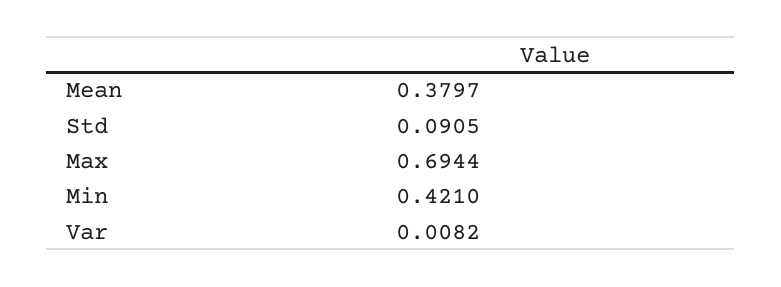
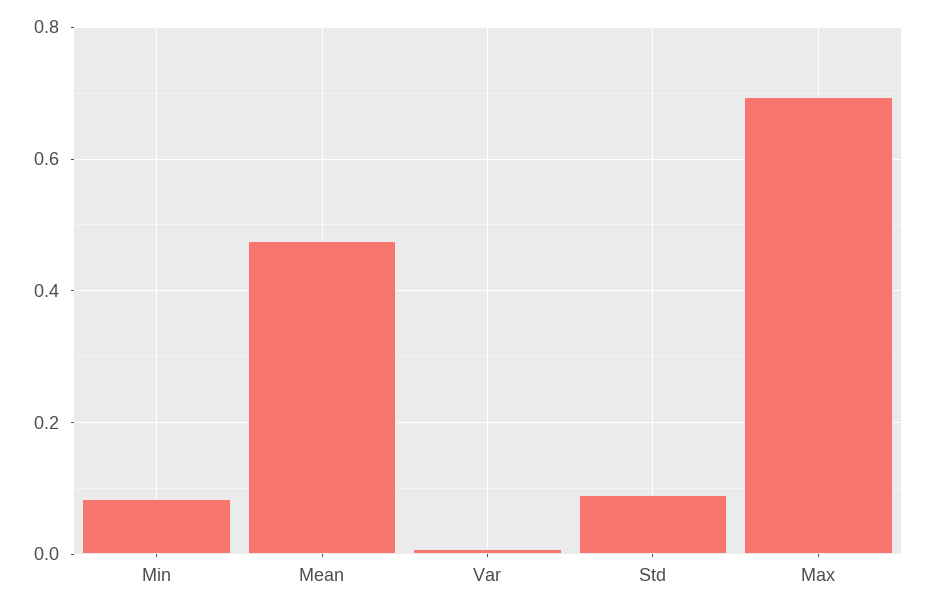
Mean: 0.3797 -> 0.48
Min: 0.421 -> 0.08

